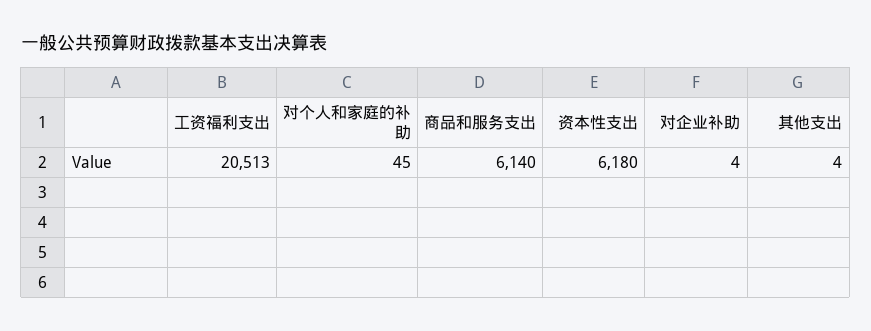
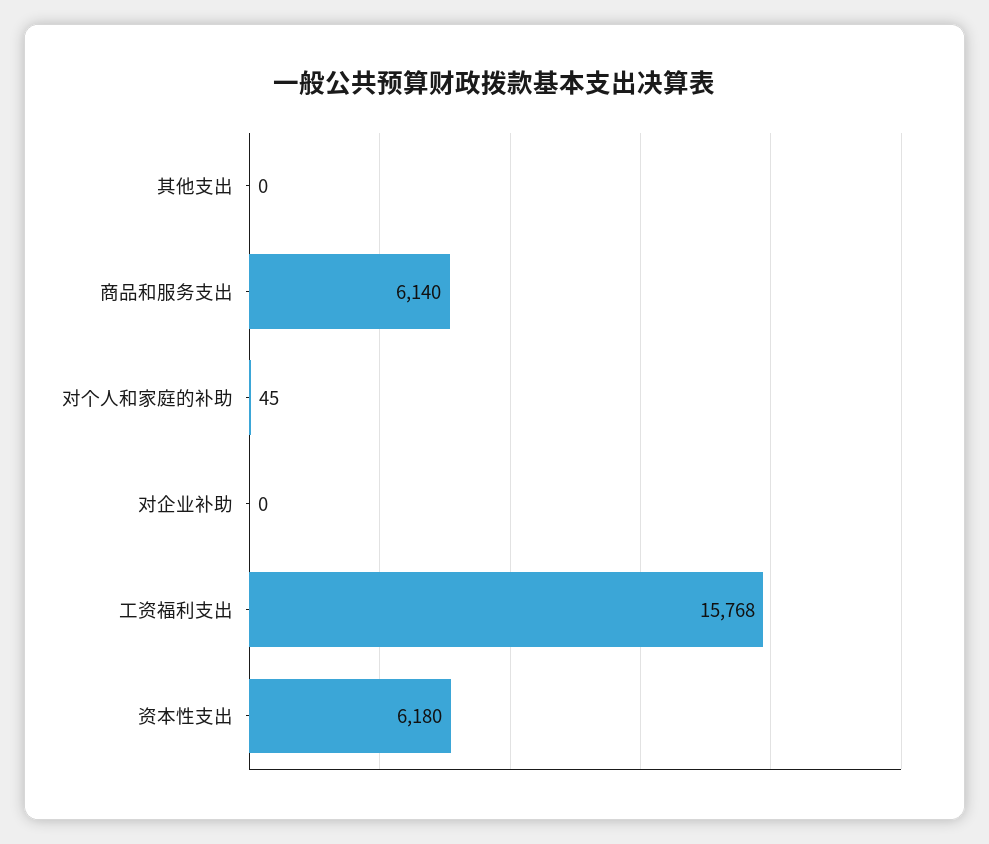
工资福利支出: 20513 -> 15768
对企业补助: 4 -> 0
其他支出: 4 -> 0

